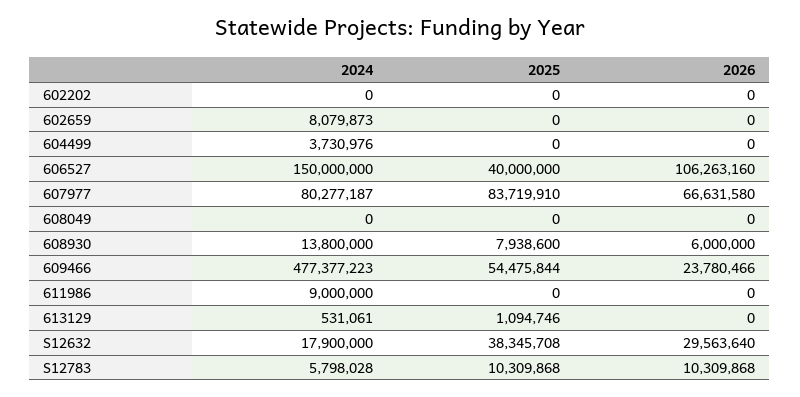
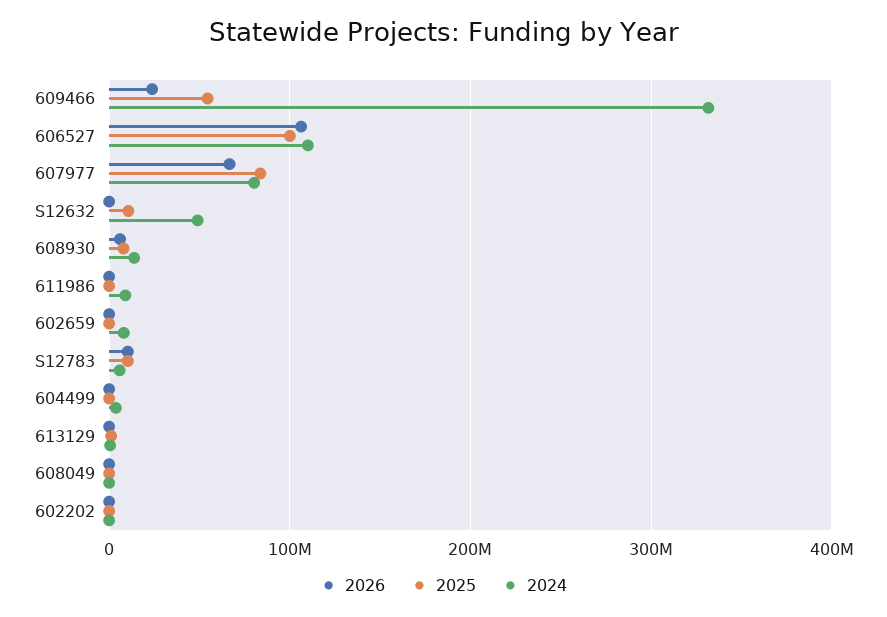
2024, 606527: 150000000 -> 110000000
2025, 606527: 40000000 -> 100000000
2024, 609466: 477377223 -> 330000000
2024, S12632: 17900000 -> 50000000
2025, S12632: 38345708 -> 10000000
2026, S12632: 29563640 -> 0

